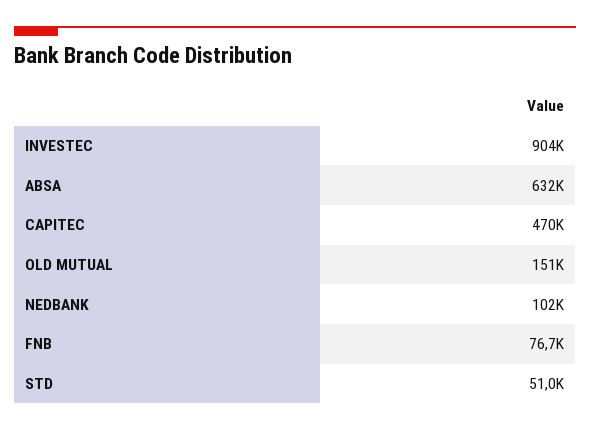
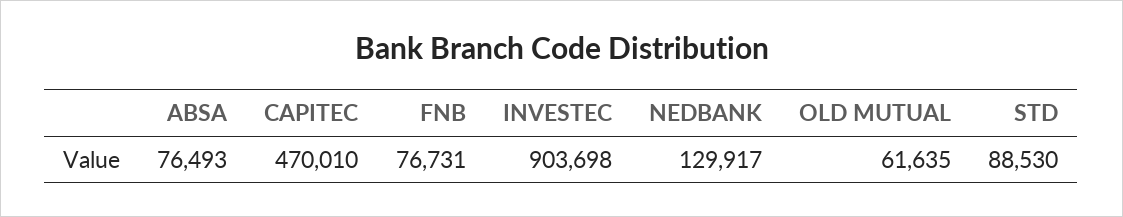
ABSA: 632000 -> 76493
OLD MUTUAL: 151000 -> 61635
NEDBANK: 102000 -> 129917
STD: 51000 -> 88530

